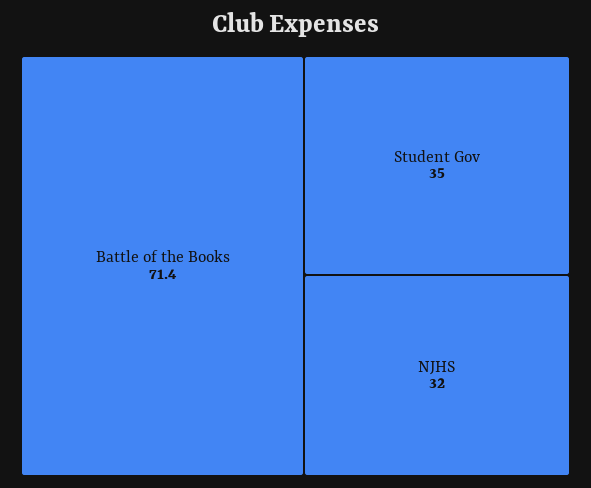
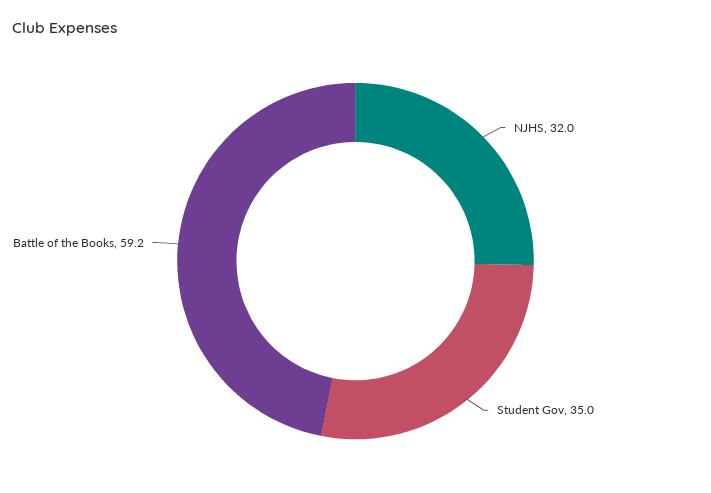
Battle of the Books: 71.4 -> 59.2

